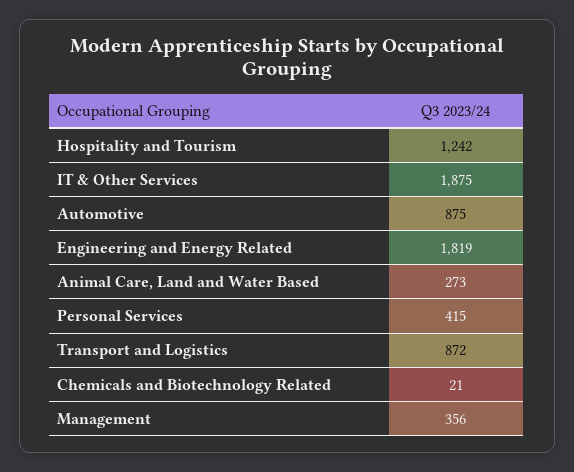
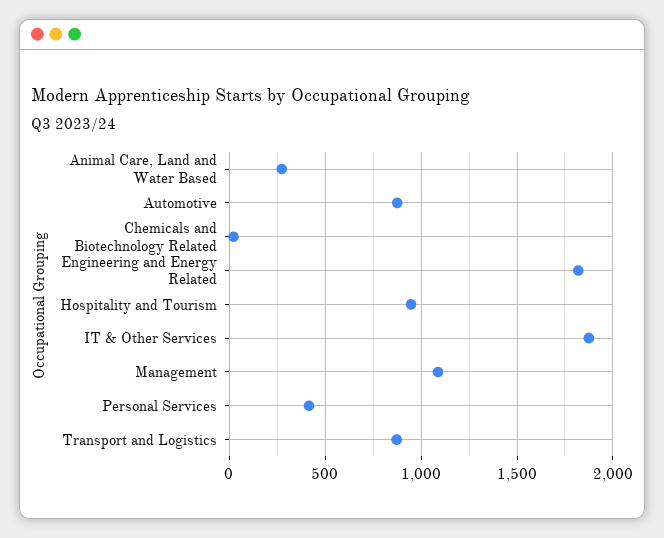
Hospitality and Tourism: 1242 -> 950
Management: 356 -> 1100

